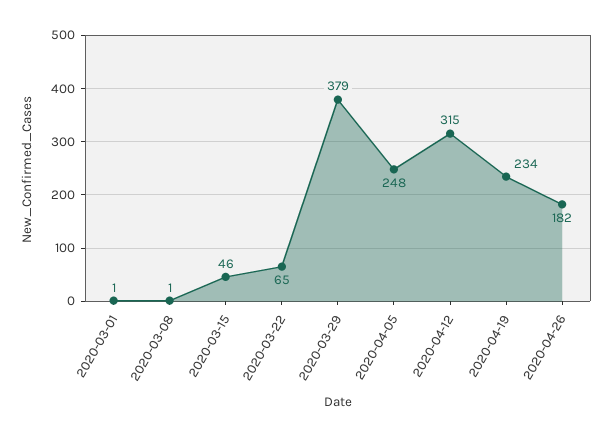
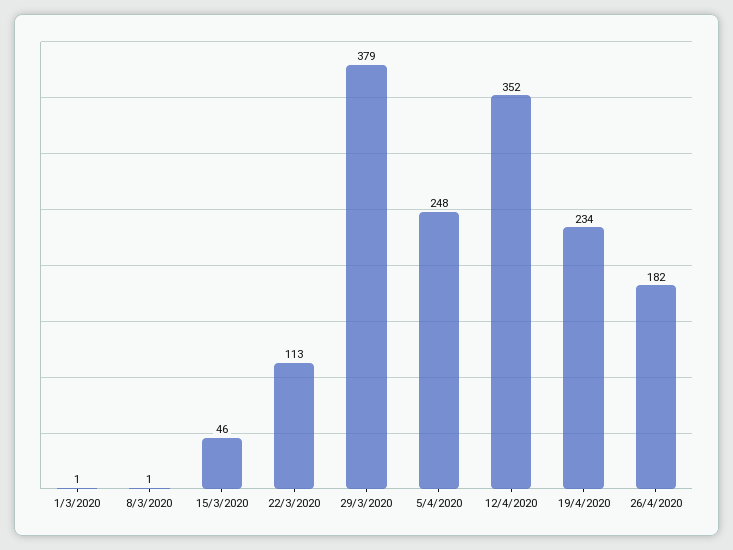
2020-03-22: 65 -> 113
2020-04-12: 315 -> 352

